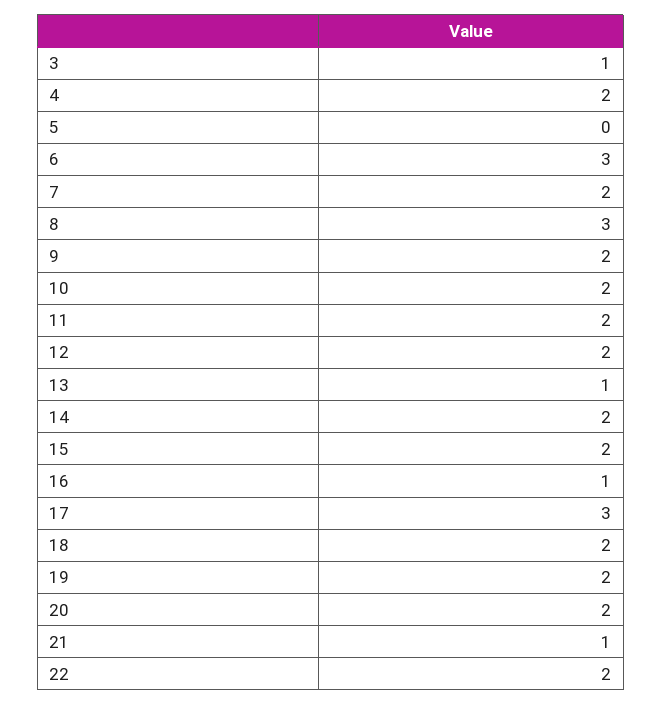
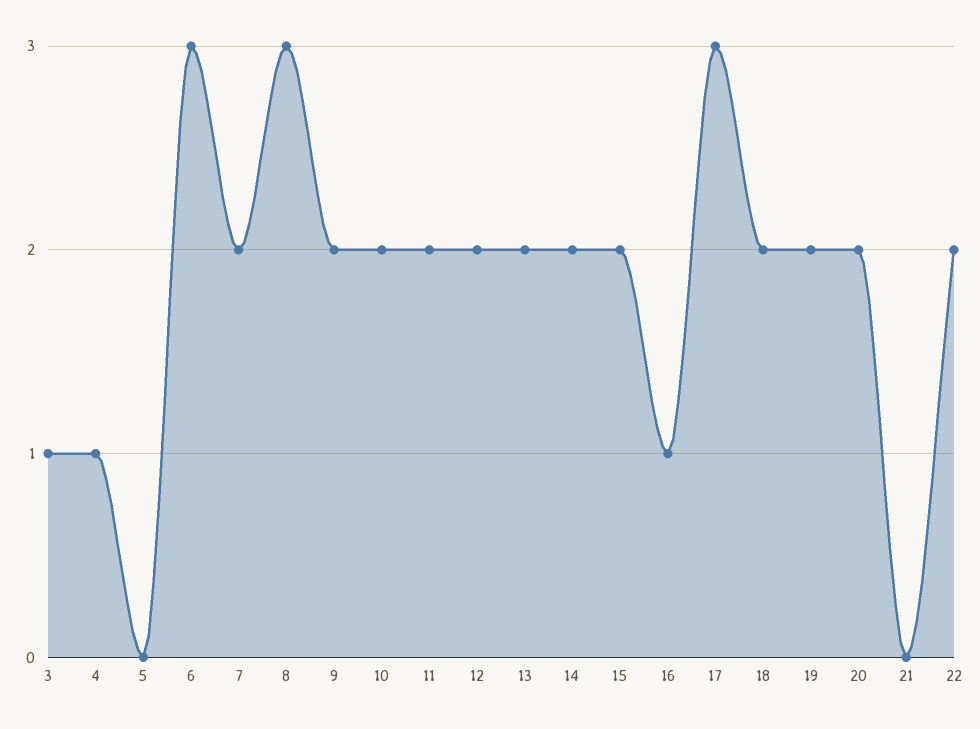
4: 2 -> 1
13: 1 -> 2
21: 1 -> 0

